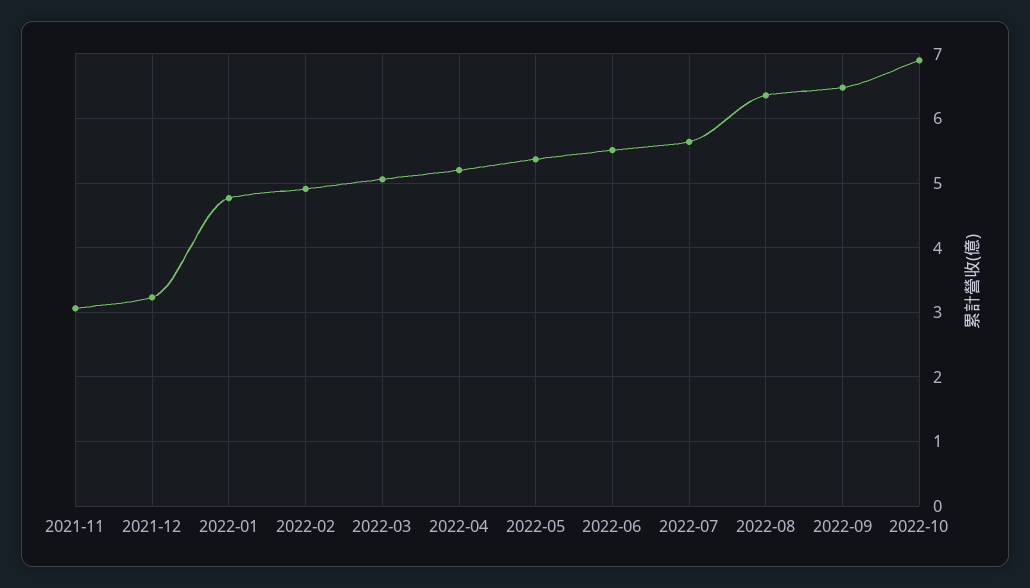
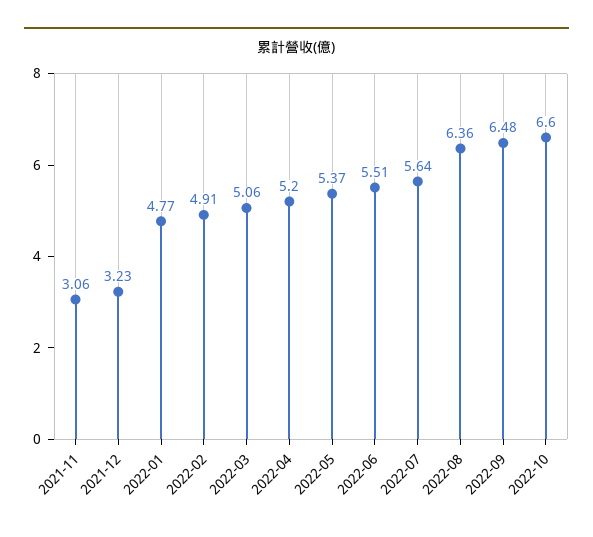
2022-10: 6.9 -> 6.6

